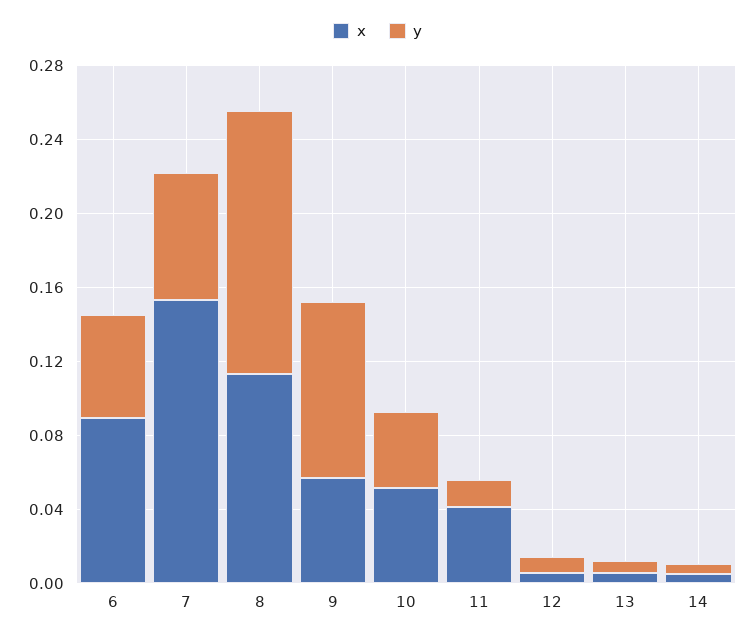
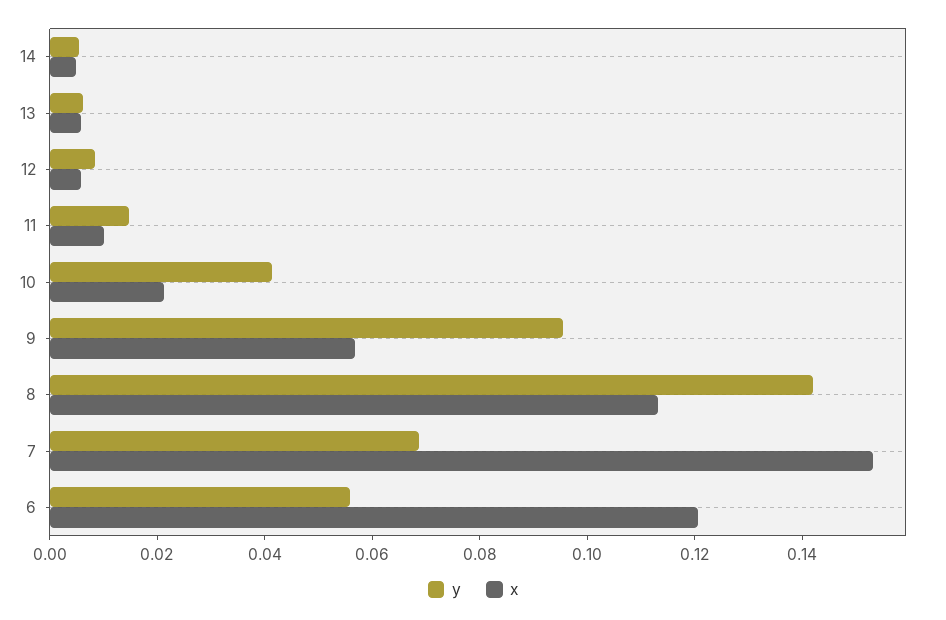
x, 6: 0.09 -> 0.12
x, 10: 0.05 -> 0.02
x, 11: 0.04 -> 0.01

